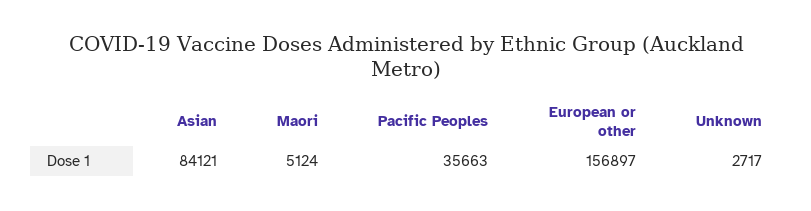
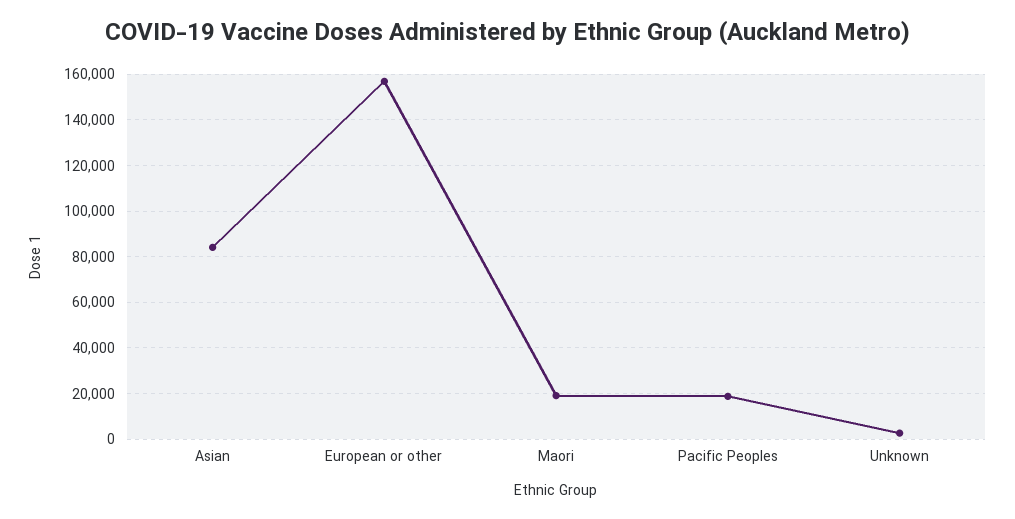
Maori: 5124 -> 20000
Pacific Peoples: 35663 -> 20000

